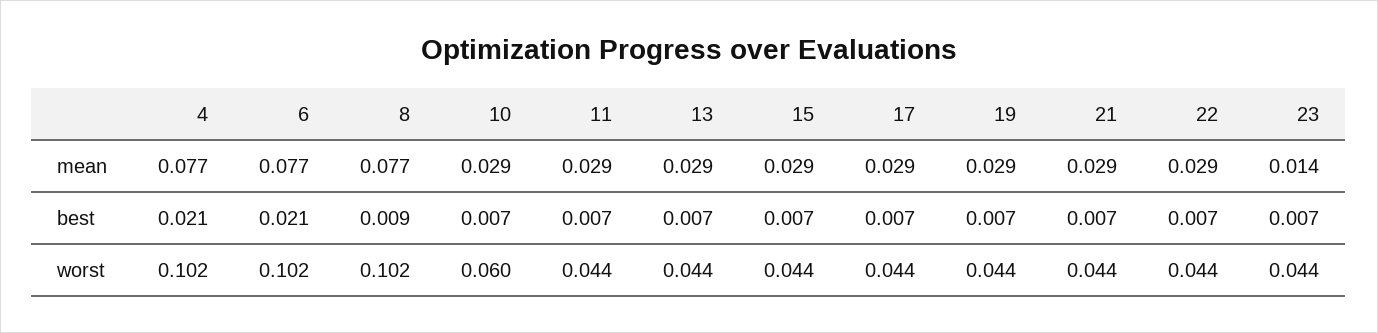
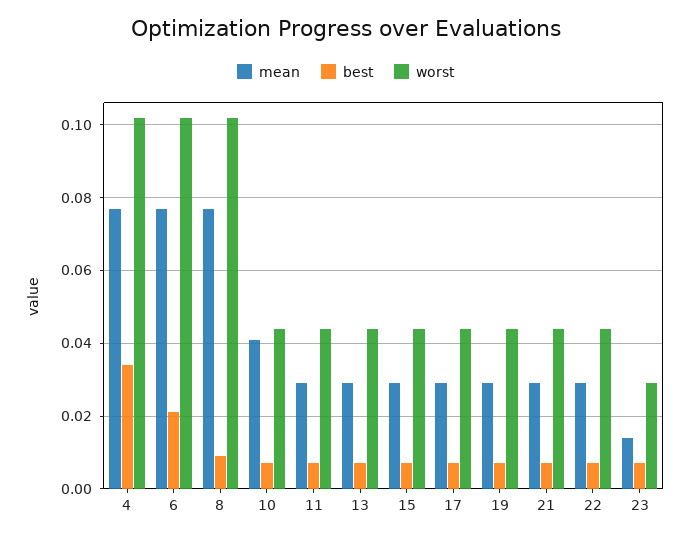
mean, 10: 0.029 -> 0.04
best, 4: 0.021 -> 0.035
worst, 10: 0.06 -> 0.045
worst, 23: 0.044 -> 0.03

